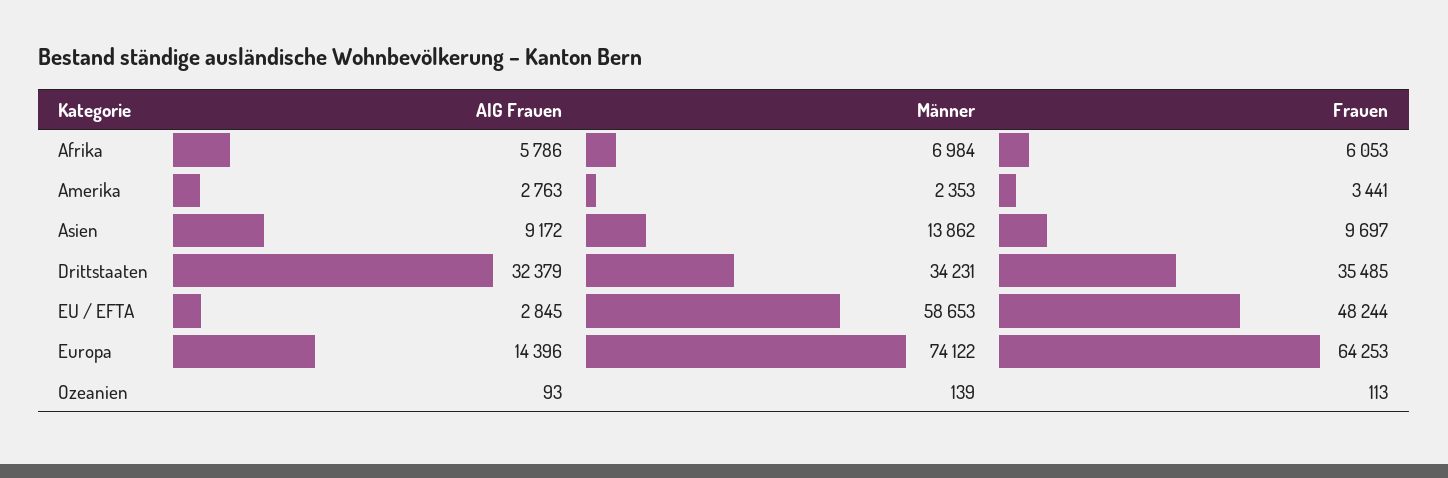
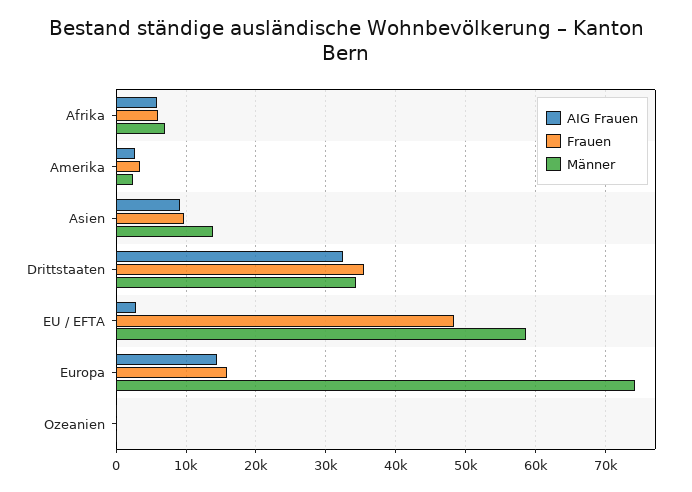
Frauen, Europa: 64253 -> 16000

